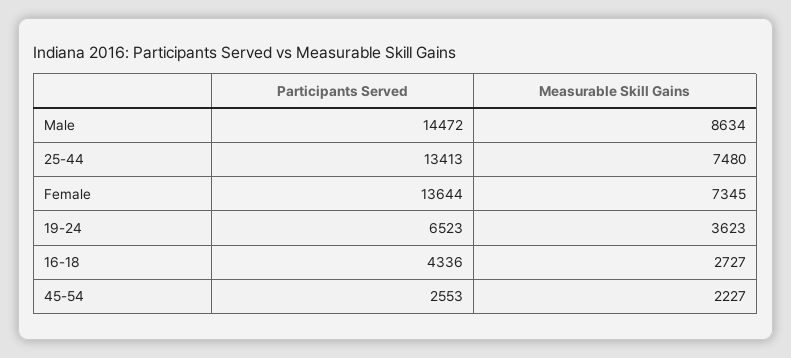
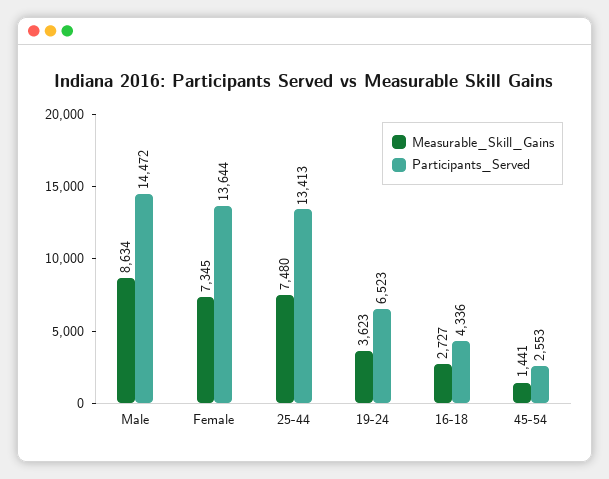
Measurable Skill Gains, 45-54: 2227 -> 1441

